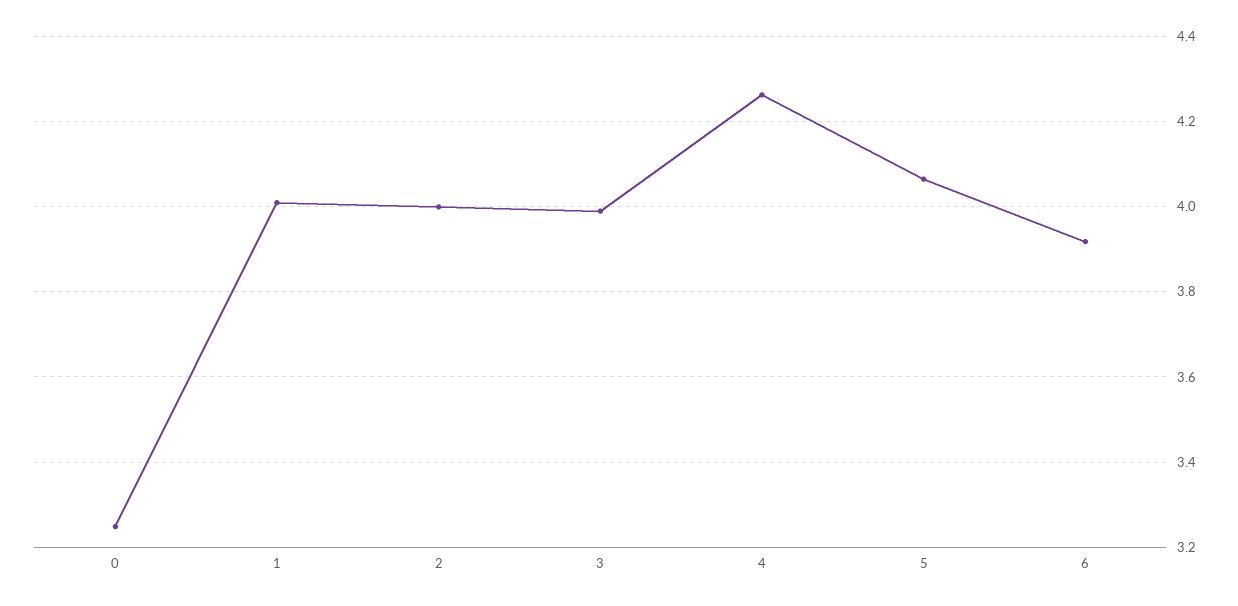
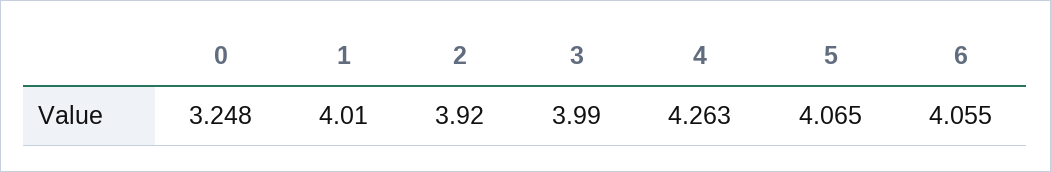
2: 4 -> 3.92
6: 3.92 -> 4.055

